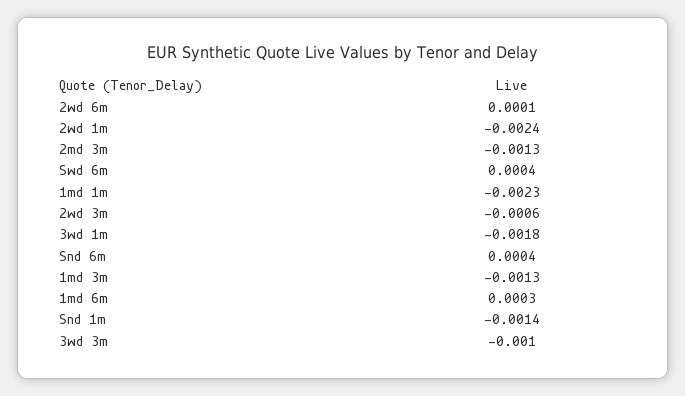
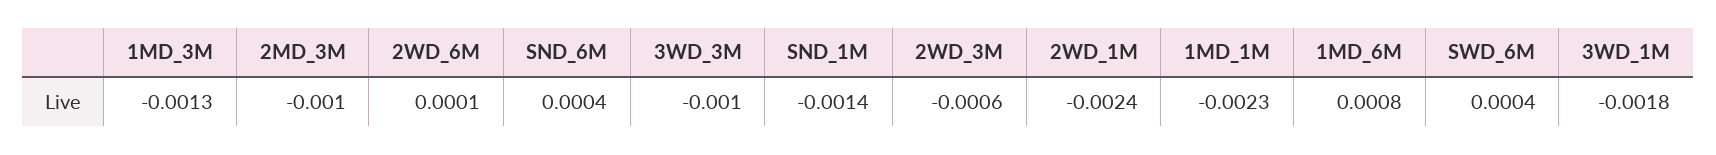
2md 3m: -0.0013 -> -0.001
1md 6m: 0.0003 -> 0.0008

